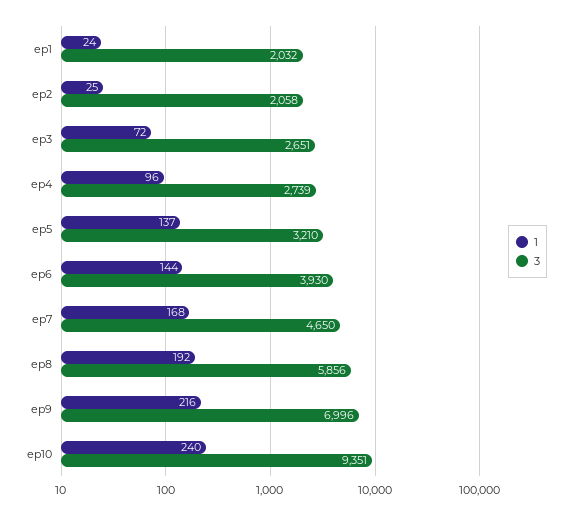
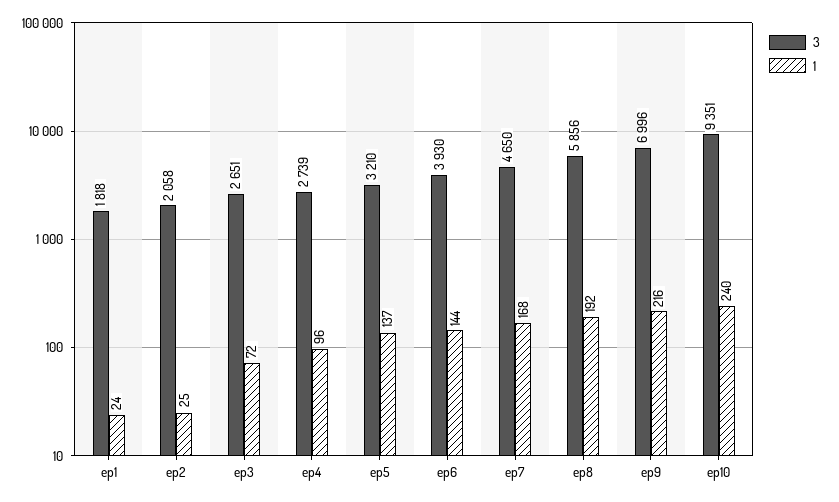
3, ep1: 2032 -> 1818

